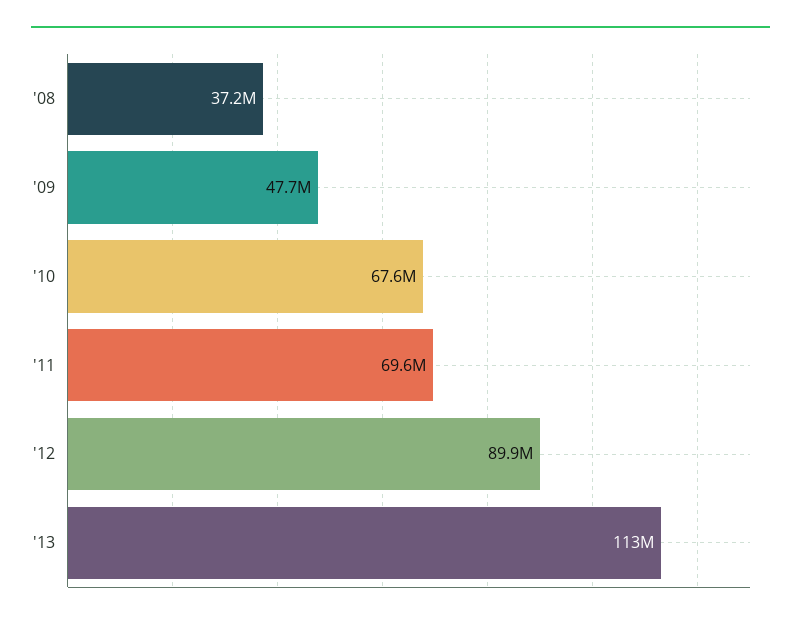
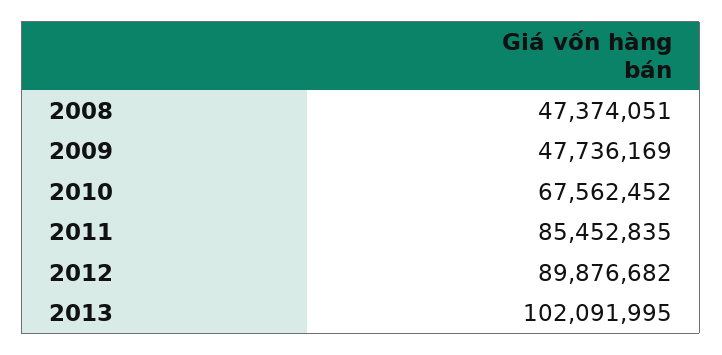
'08: 37200000 -> 47374051
'11: 69600000 -> 85452835
'13: 113000000 -> 102091995

